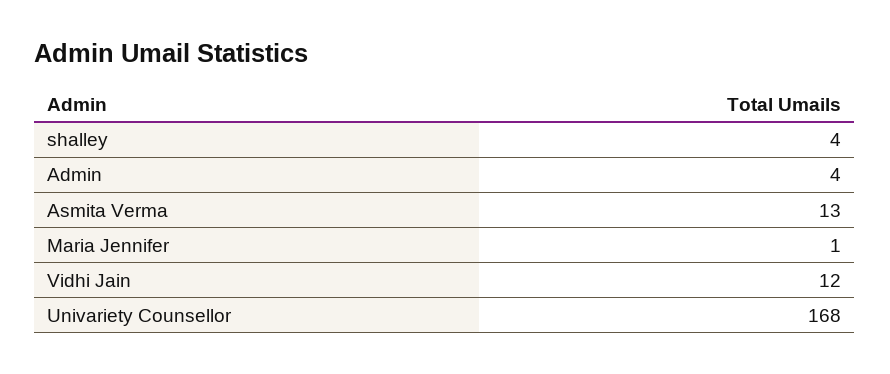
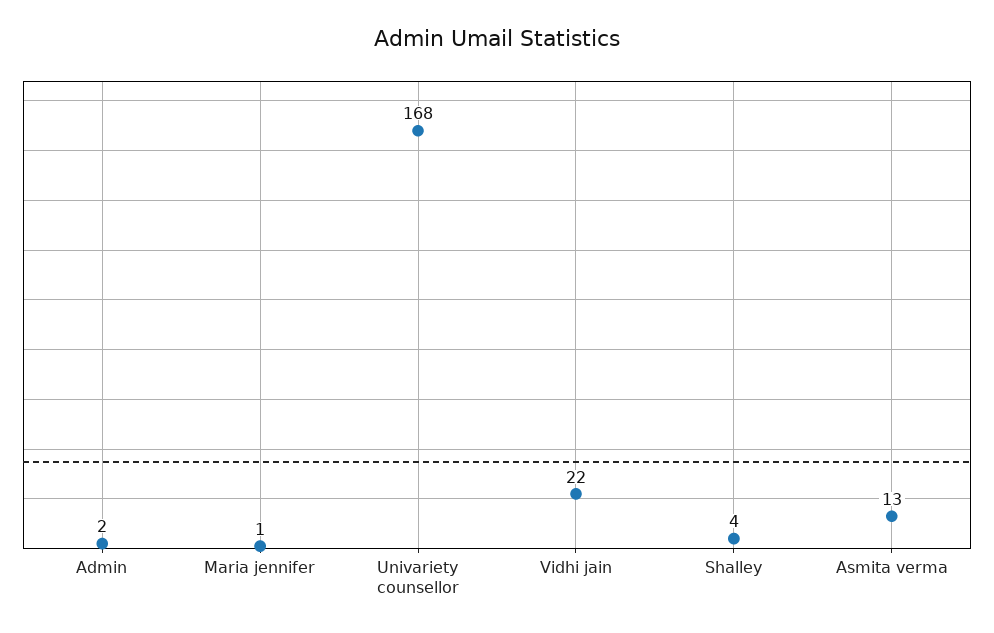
Admin: 4 -> 2
Vidhi Jain: 12 -> 22

